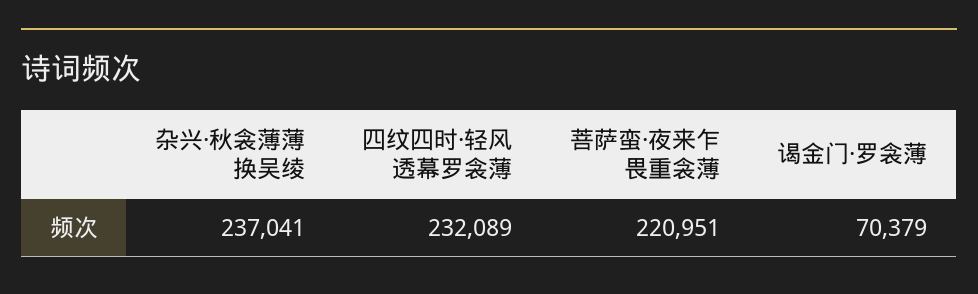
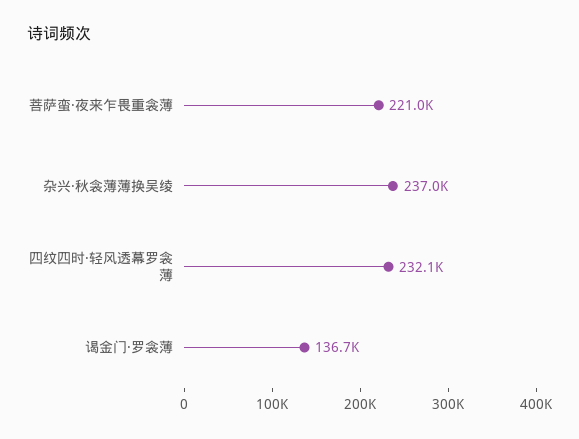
谒金门·罗衾薄: 70379 -> 136700

